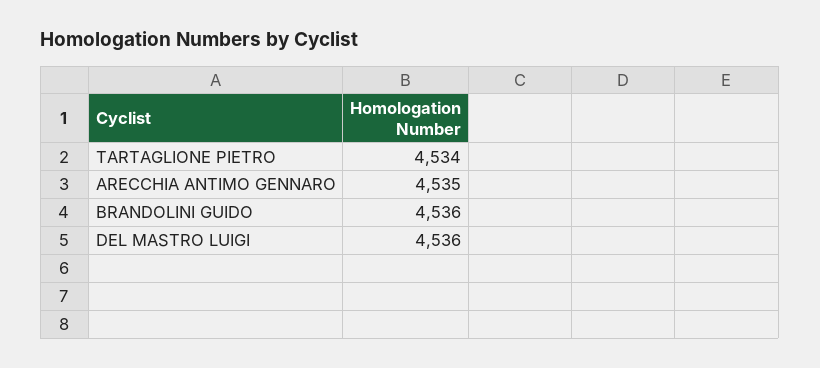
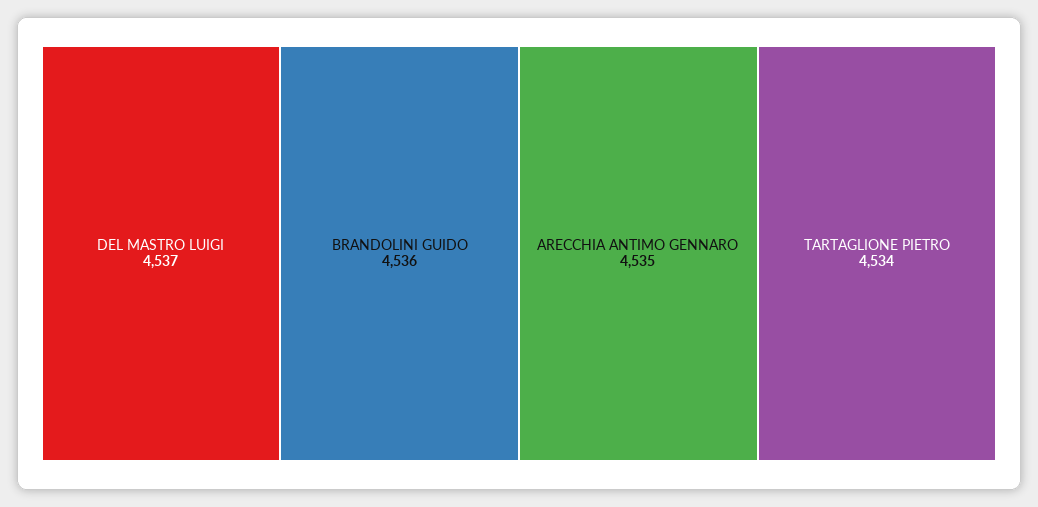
DEL MASTRO LUIGI: 4536 -> 4537

